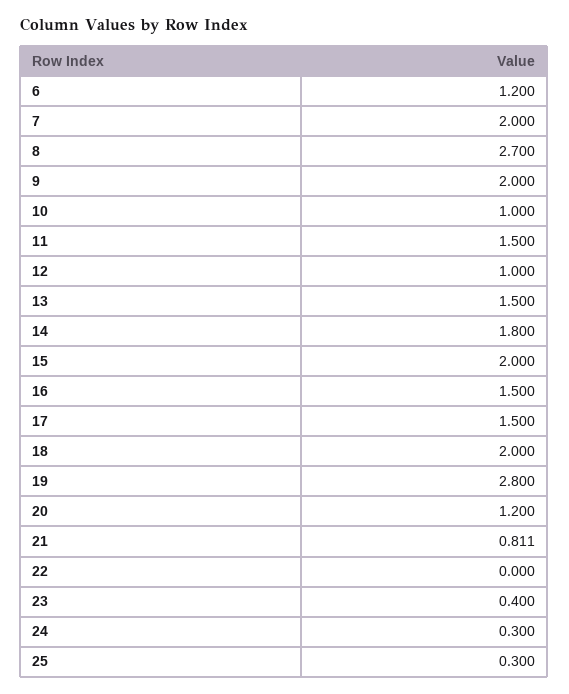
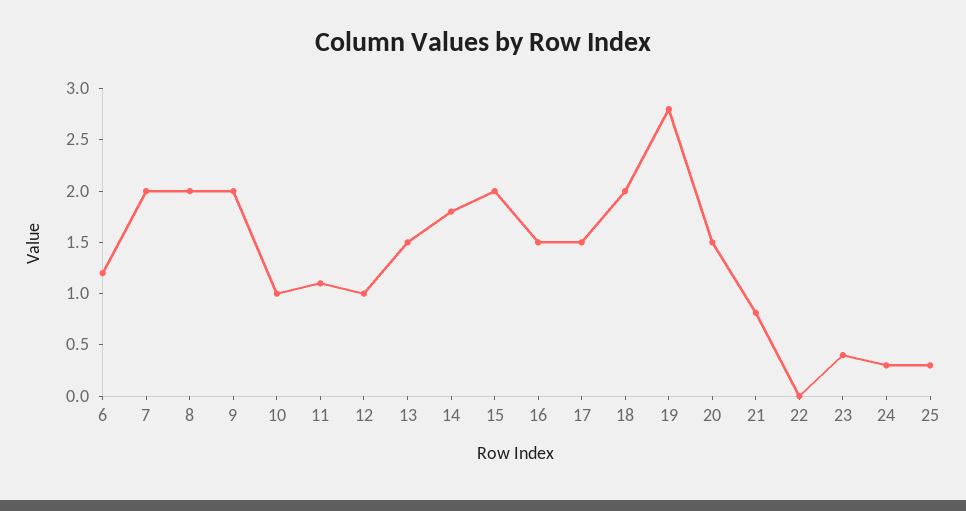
8: 2.7 -> 2
11: 1.5 -> 1.1
20: 1.2 -> 1.5

